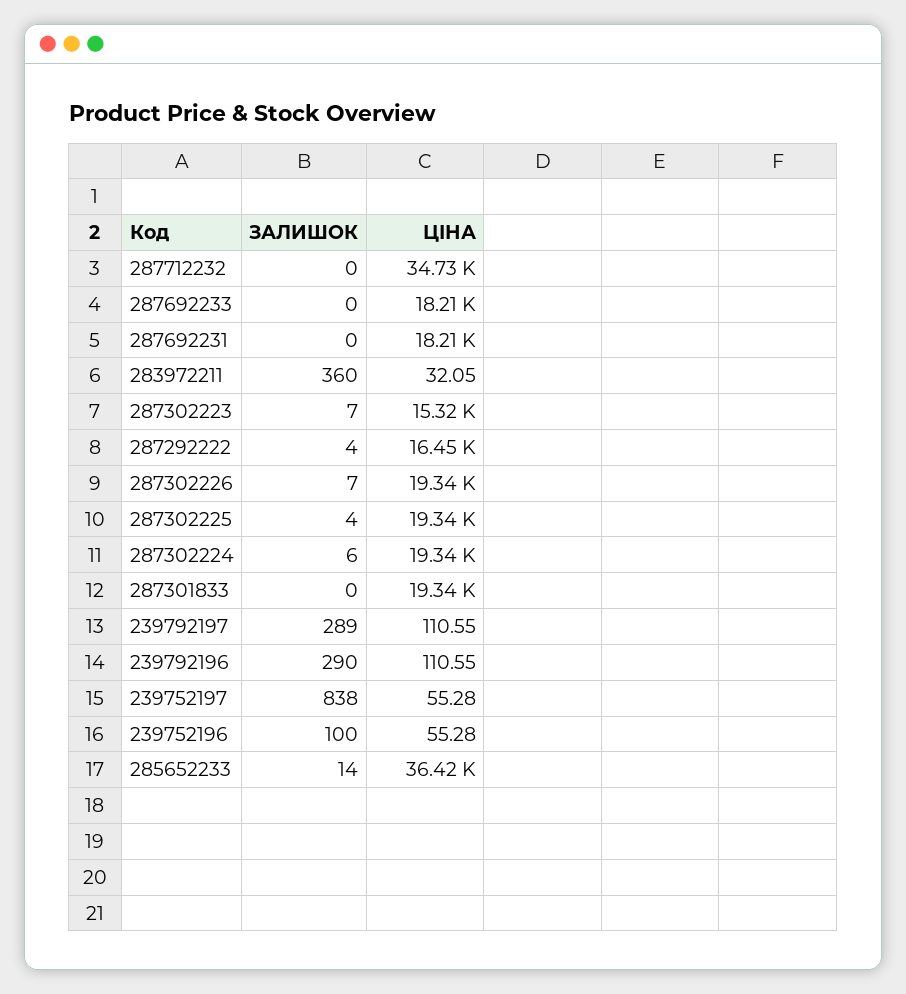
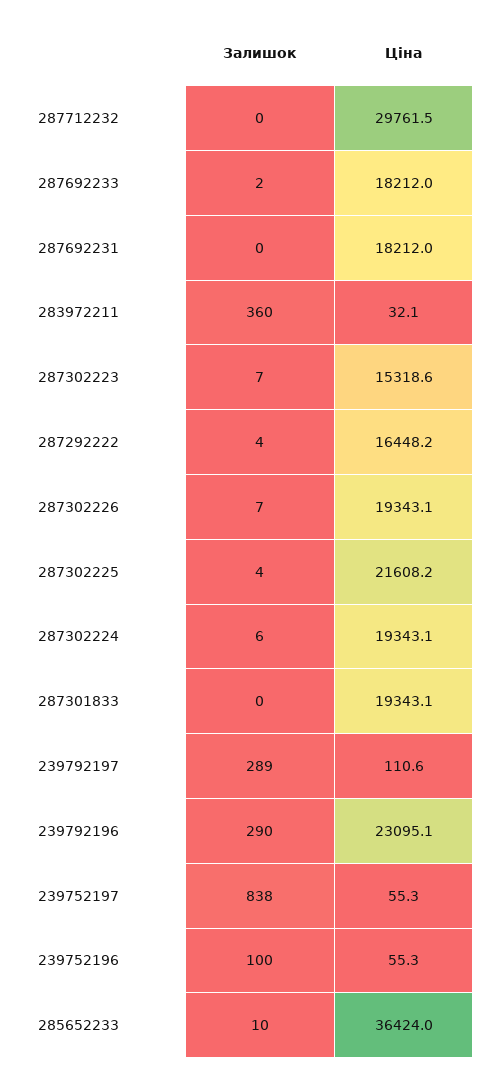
ЦІНА, 287712232: 34730 -> 29761.5
ЗАЛИШОК, 287692233: 0 -> 2
ЦІНА, 287302225: 19340 -> 21608.2
ЦІНА, 239792196: 110.55 -> 23095.1
ЗАЛИШОК, 285652233: 14 -> 10

